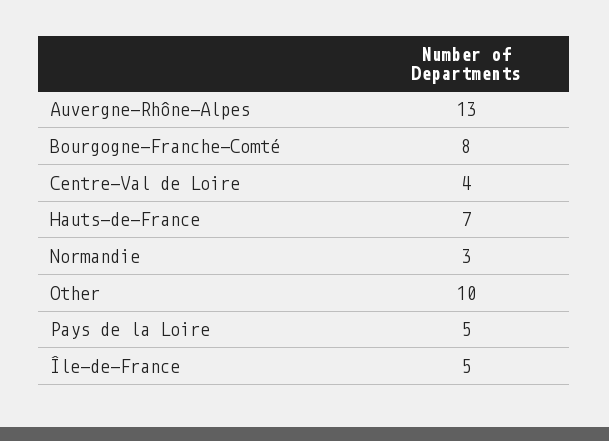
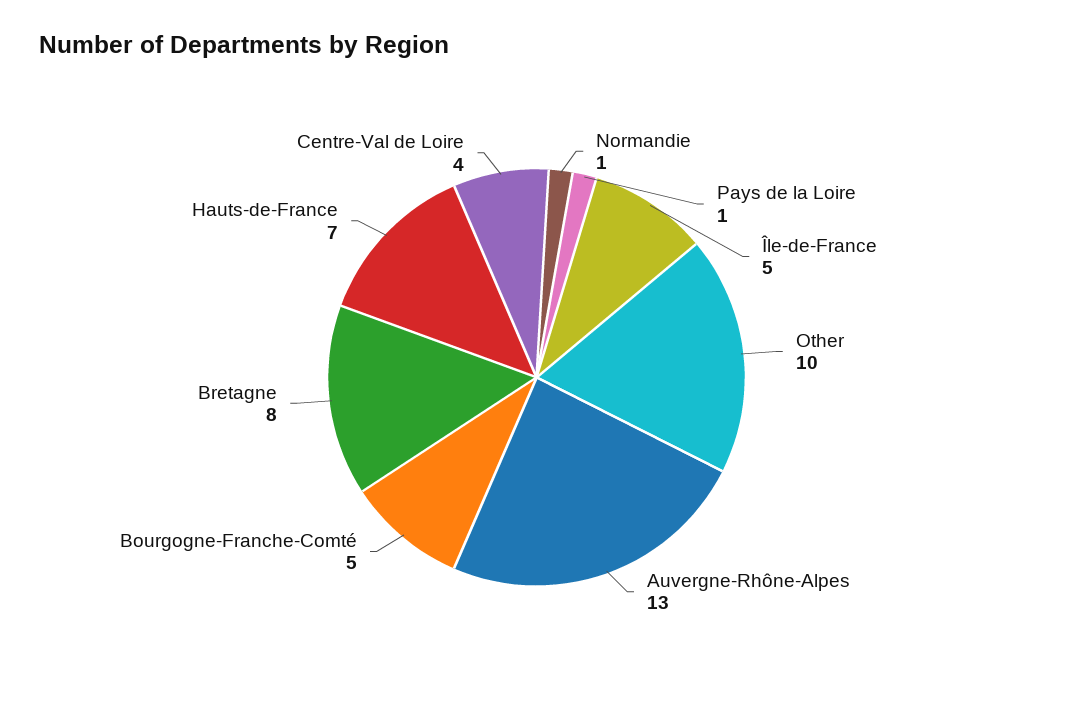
Bourgogne-Franche-Comté: 8 -> 5
Normandie: 3 -> 1
Pays de la Loire: 5 -> 1
Bretagne: none -> 8

